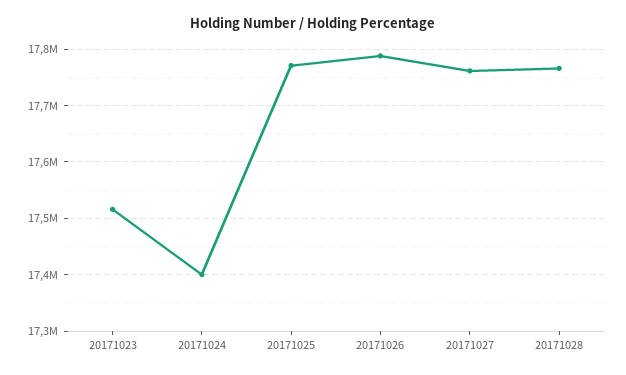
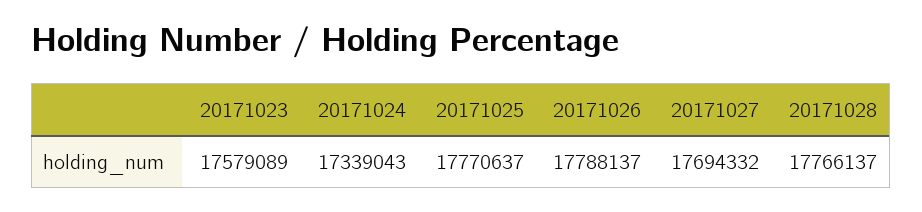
20171023: 17520000 -> 17579089
20171024: 17400000 -> 17339043
20171027: 17760000 -> 17694332

